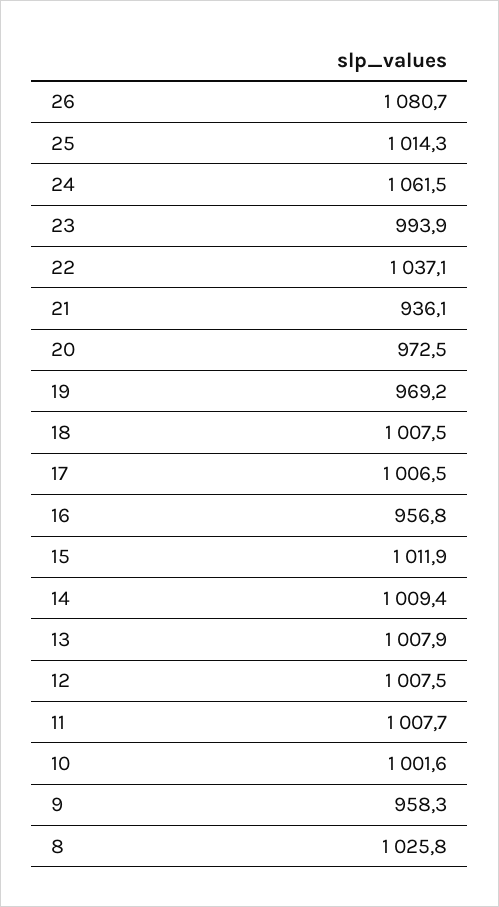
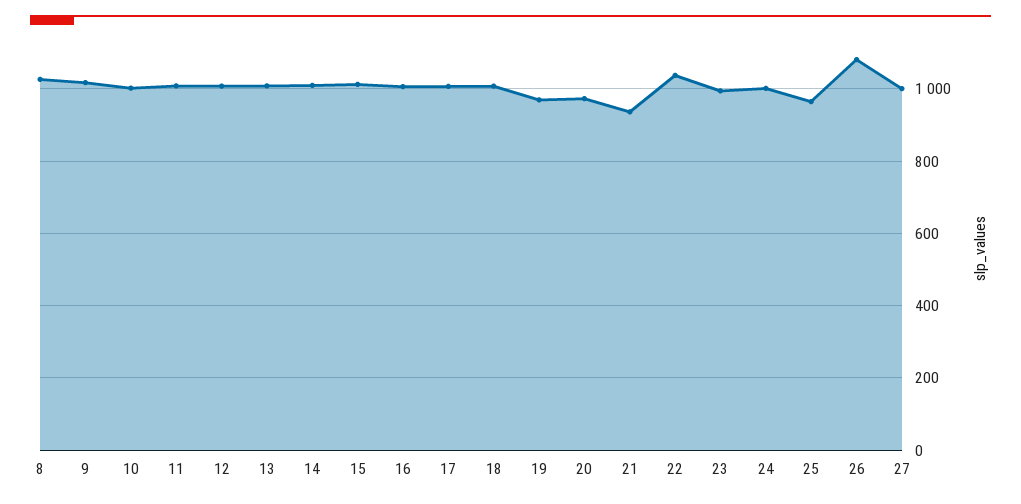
25: 1014.3 -> 960
24: 1061.5 -> 1000
16: 956.8 -> 1000
9: 958.3 -> 1020
27: none -> 1000

